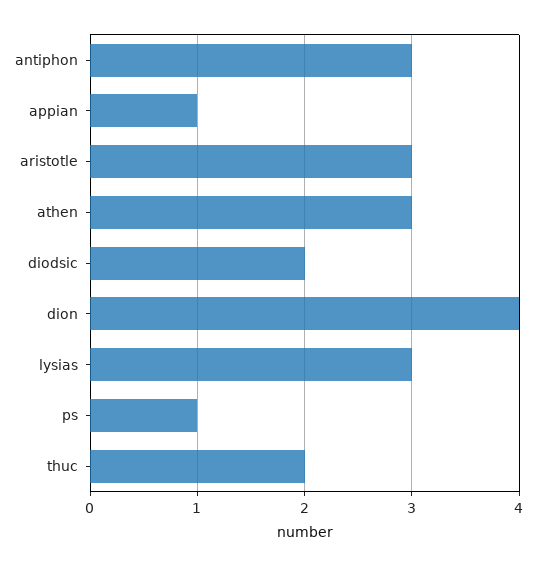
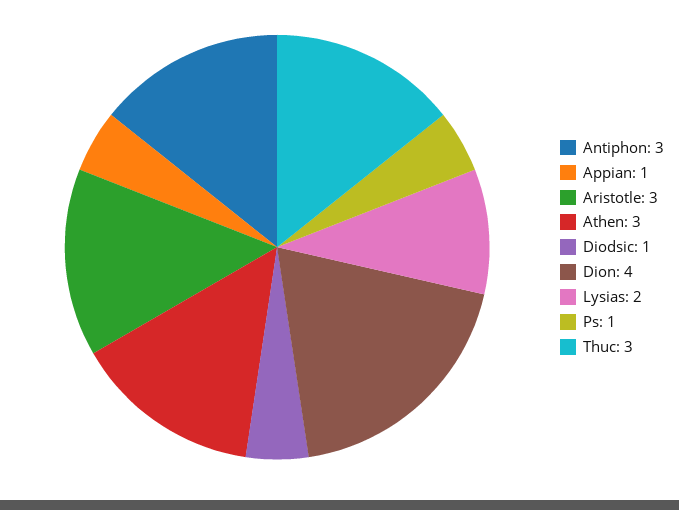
diodsic: 2 -> 1
lysias: 3 -> 2
thuc: 2 -> 3

